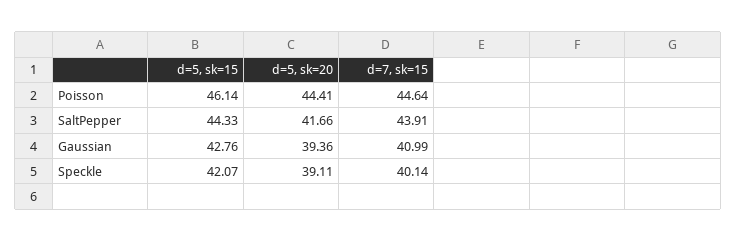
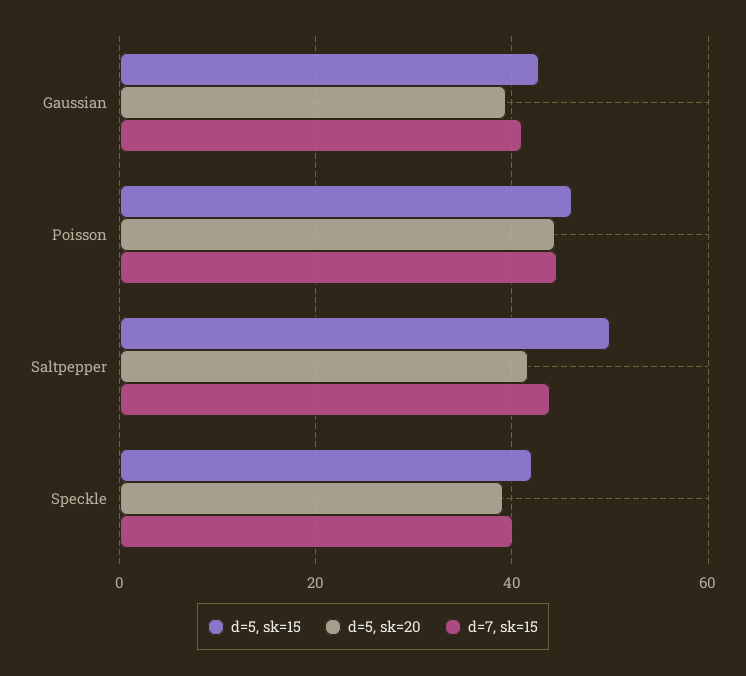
d=5, sk=15, SaltPepper: 44.33 -> 50

